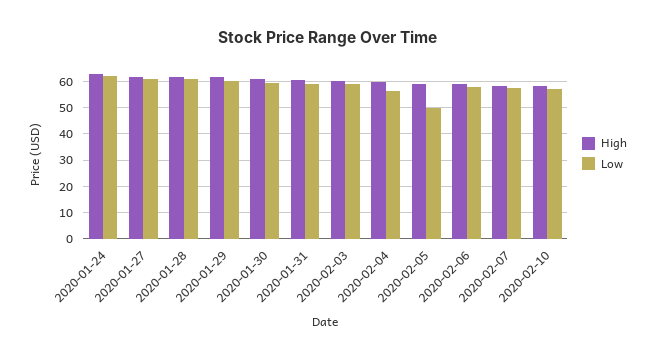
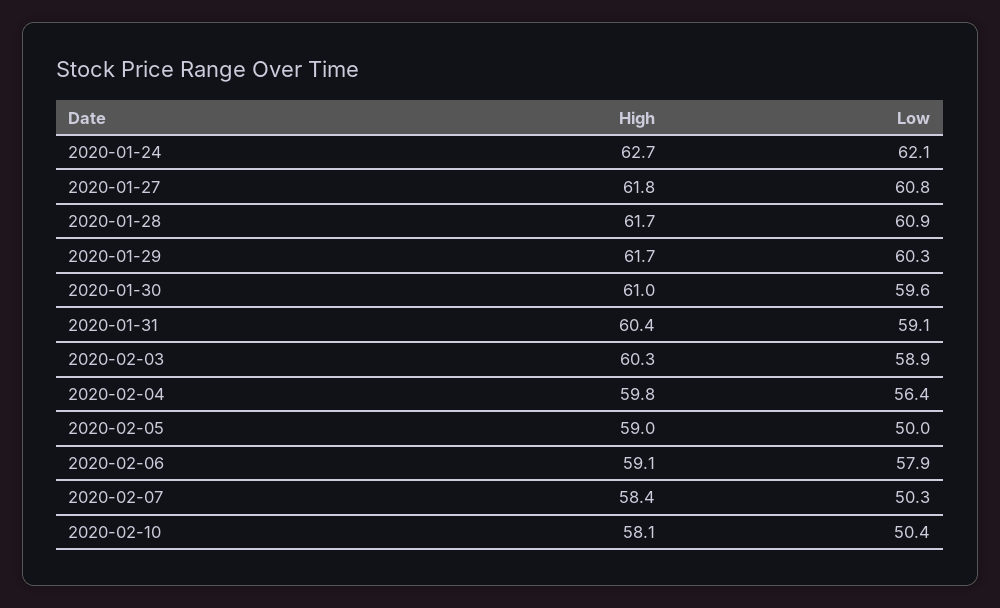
Low, 2020-02-07: 57.5 -> 50.3
Low, 2020-02-10: 57.5 -> 50.4

